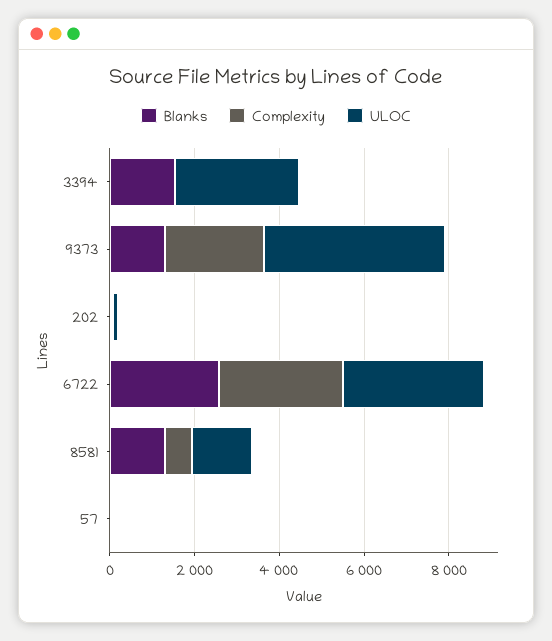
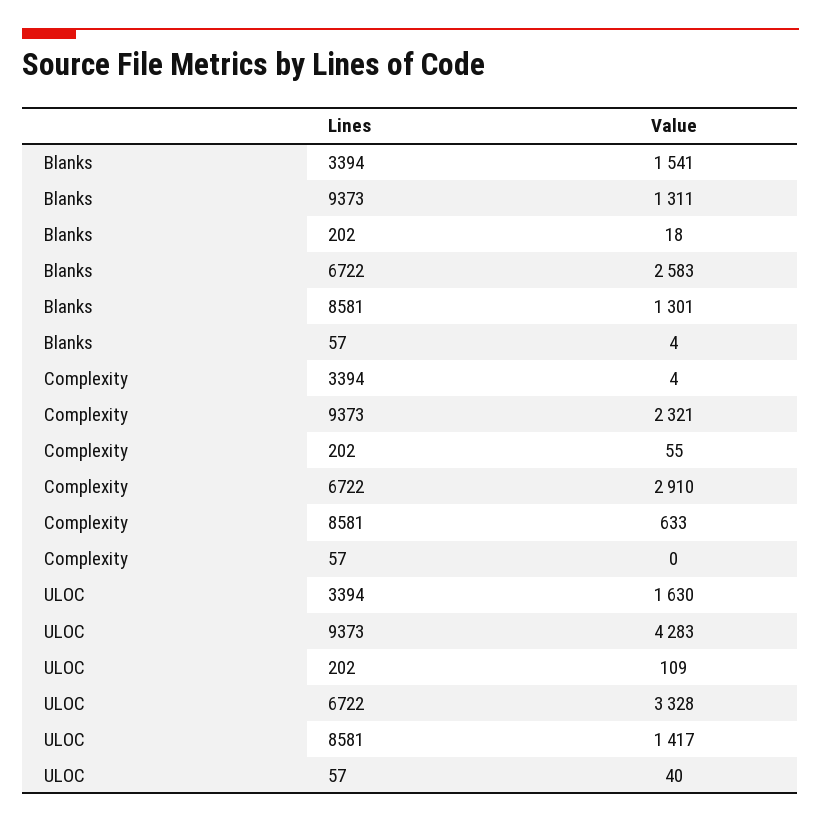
ULOC, 3394: 3000 -> 1630

